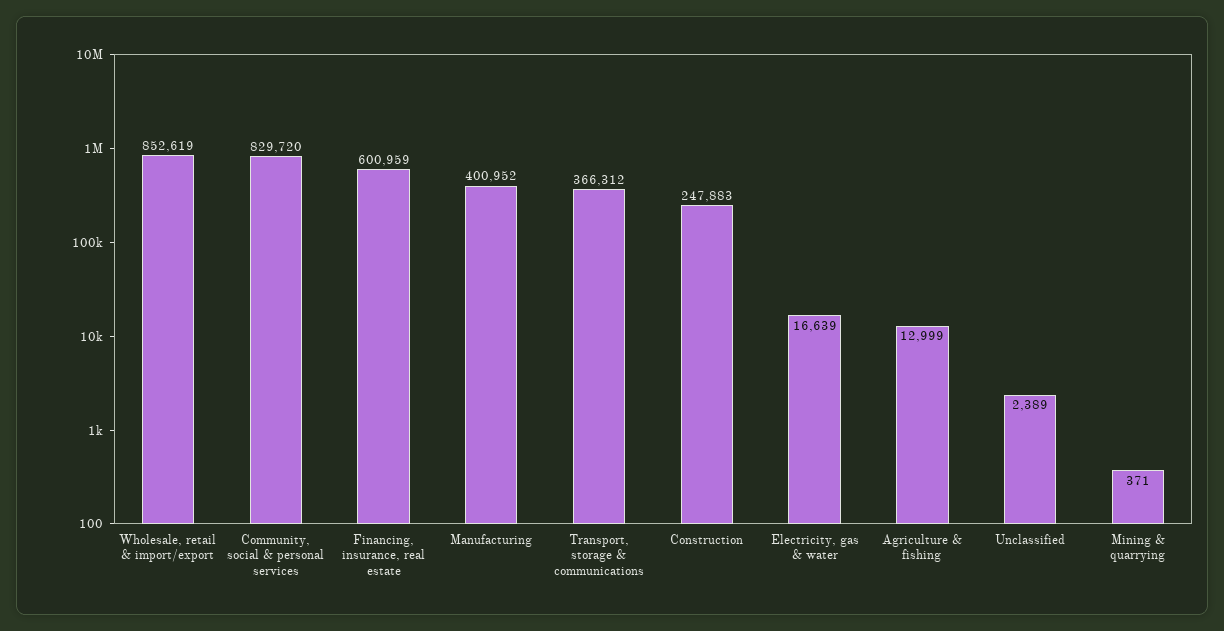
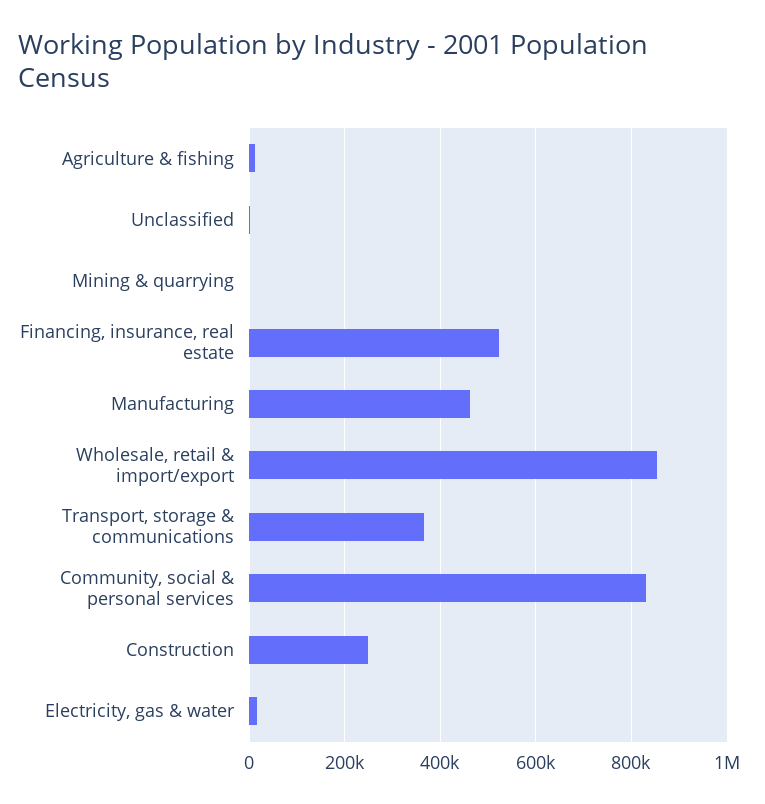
Financing, insurance, real estate: 600959 -> 520000
Manufacturing: 400952 -> 460000

